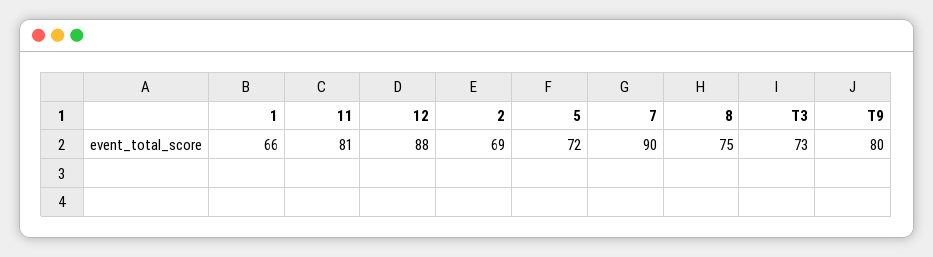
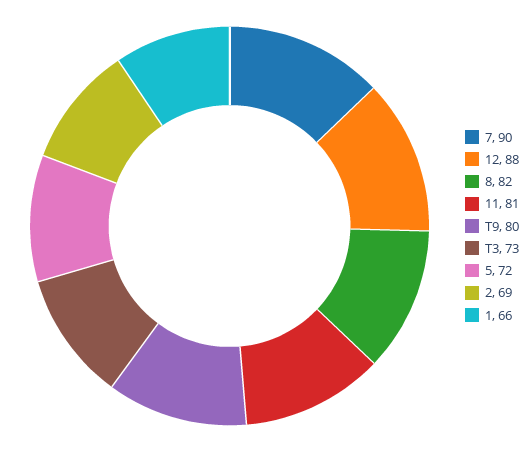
8: 75 -> 82

